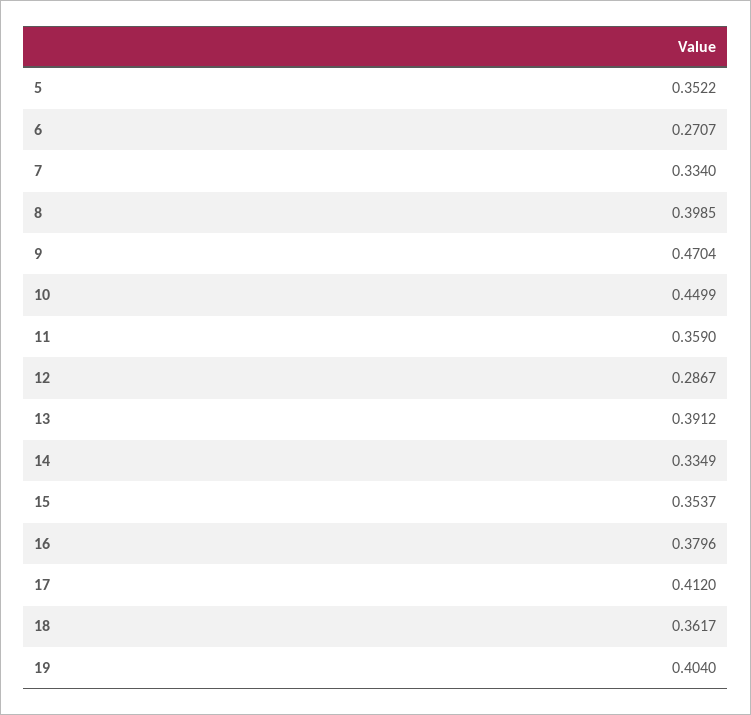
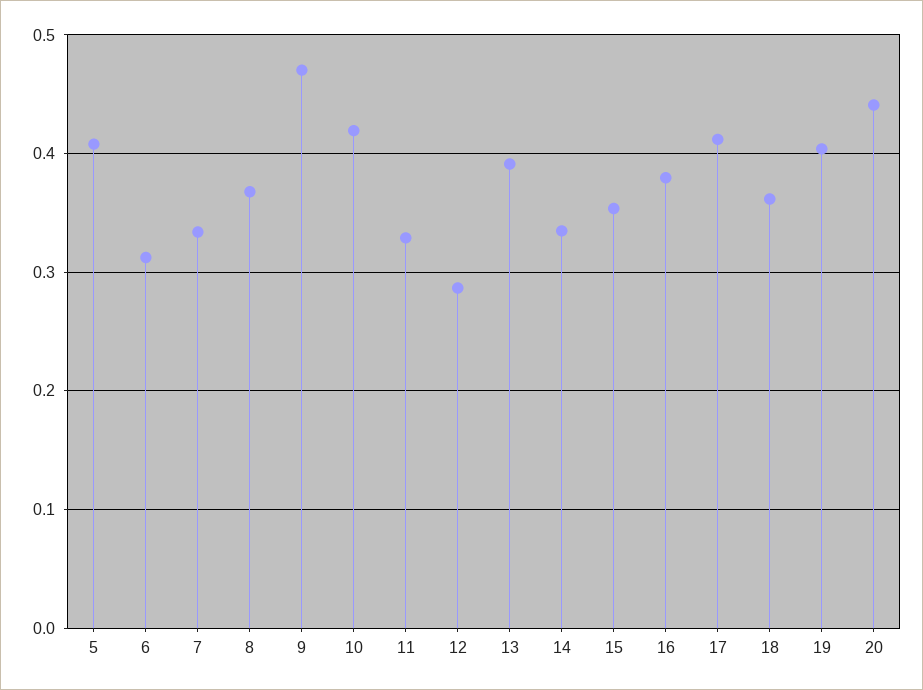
5: 0.3522 -> 0.41
6: 0.2707 -> 0.31
8: 0.3985 -> 0.37
10: 0.4499 -> 0.42
11: 0.359 -> 0.33
20: none -> 0.44

